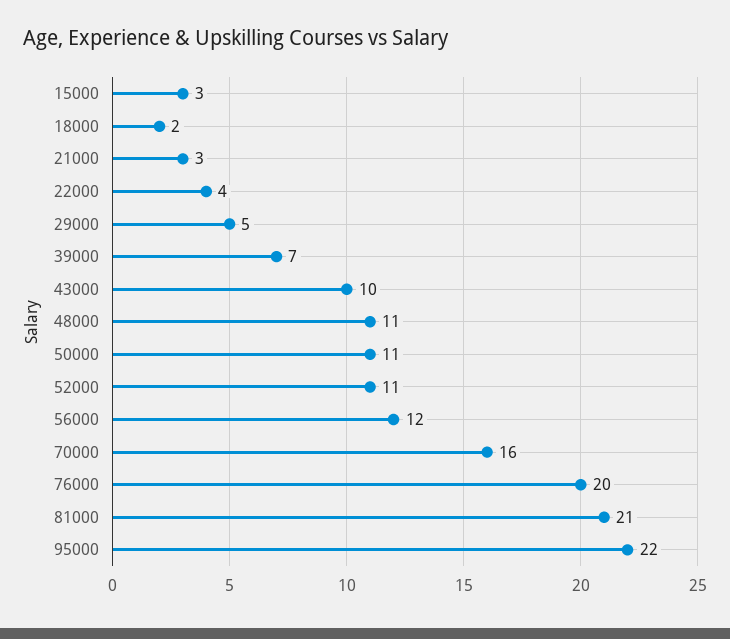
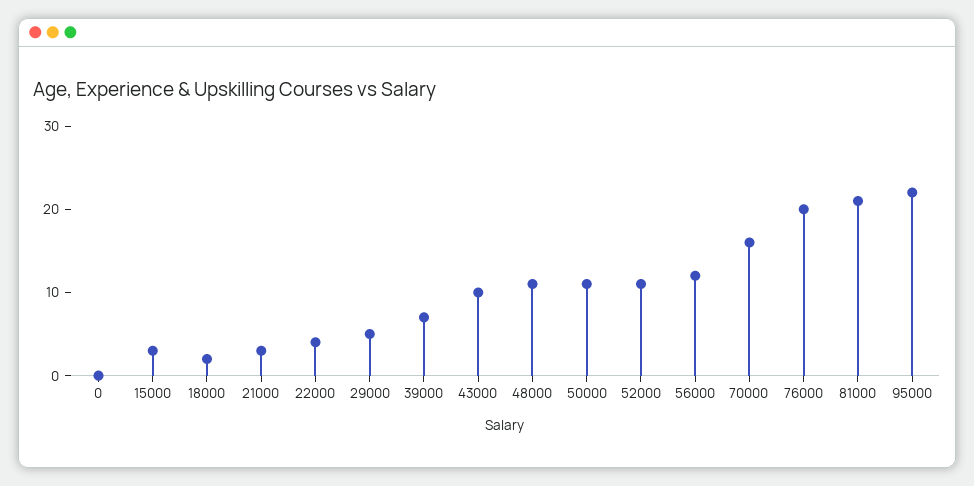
0: none -> 0

